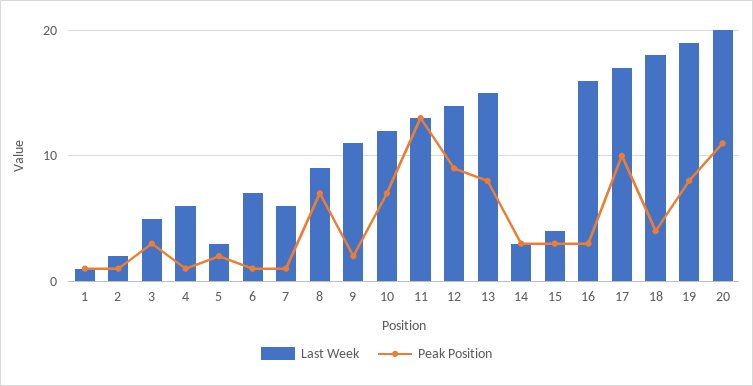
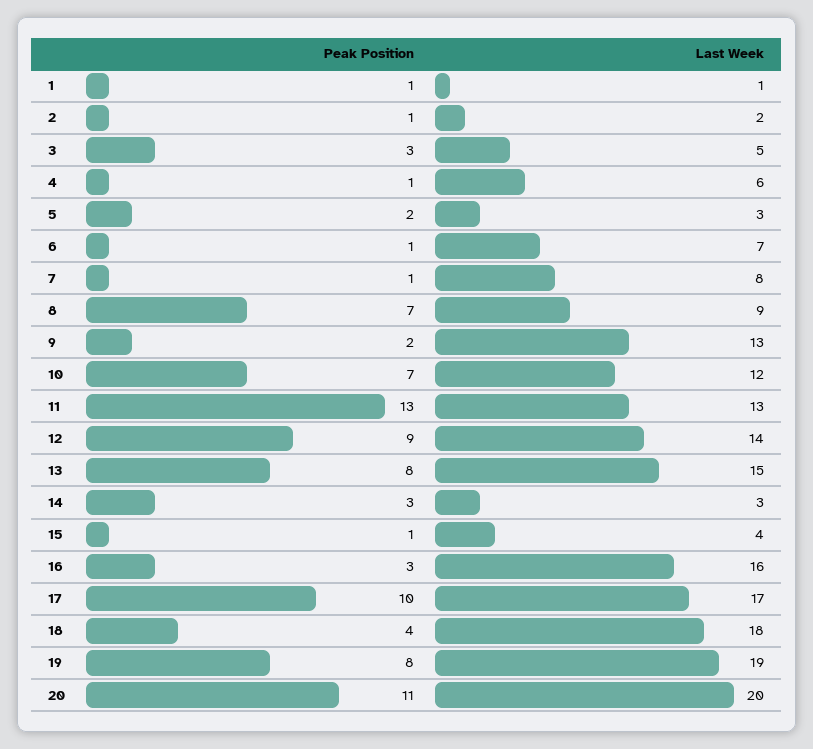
Last Week, 7: 6 -> 8
Last Week, 9: 11 -> 13
Peak Position, 15: 3 -> 1

